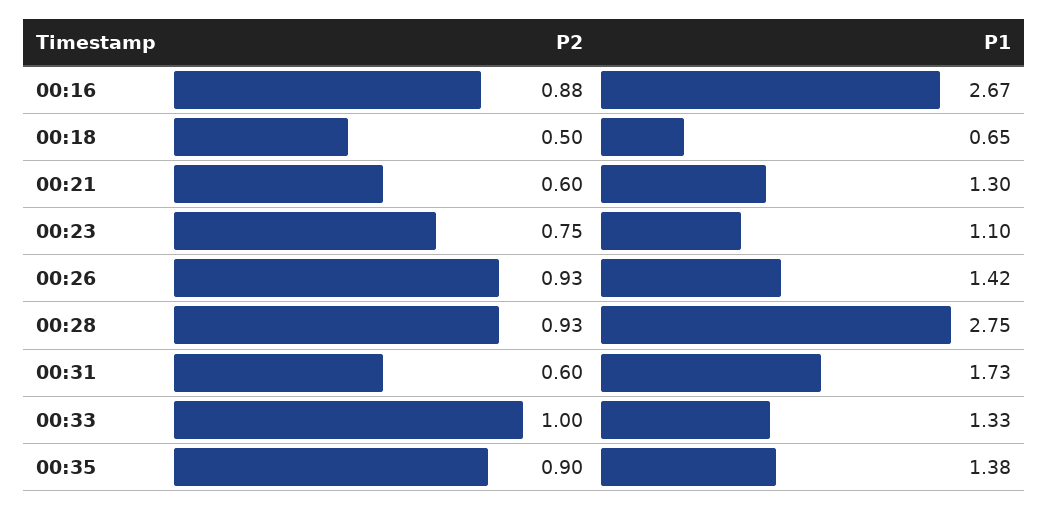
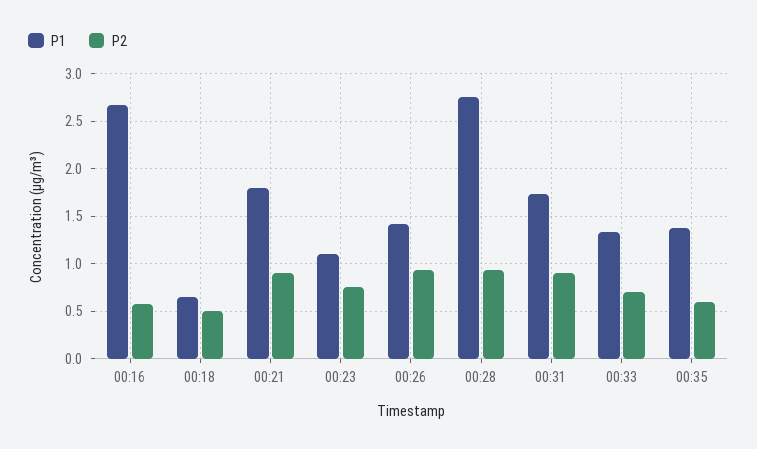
P2, 00:16: 0.88 -> 0.6
P2, 00:21: 0.6 -> 0.9
P1, 00:21: 1.3 -> 1.8
P2, 00:31: 0.6 -> 0.9
P2, 00:33: 1 -> 0.7
P2, 00:35: 0.9 -> 0.6

